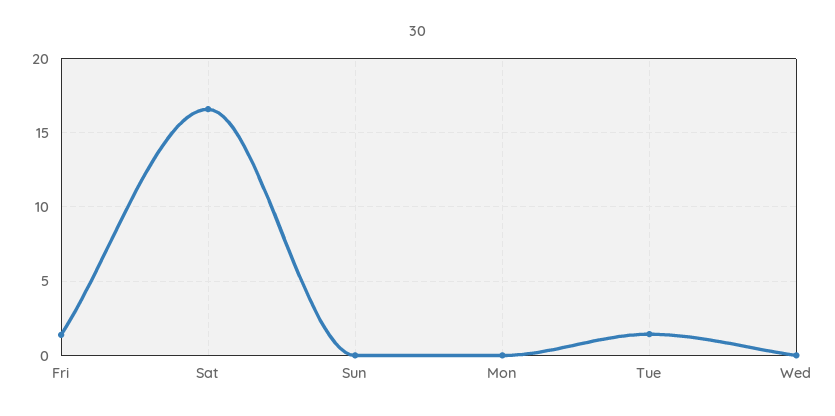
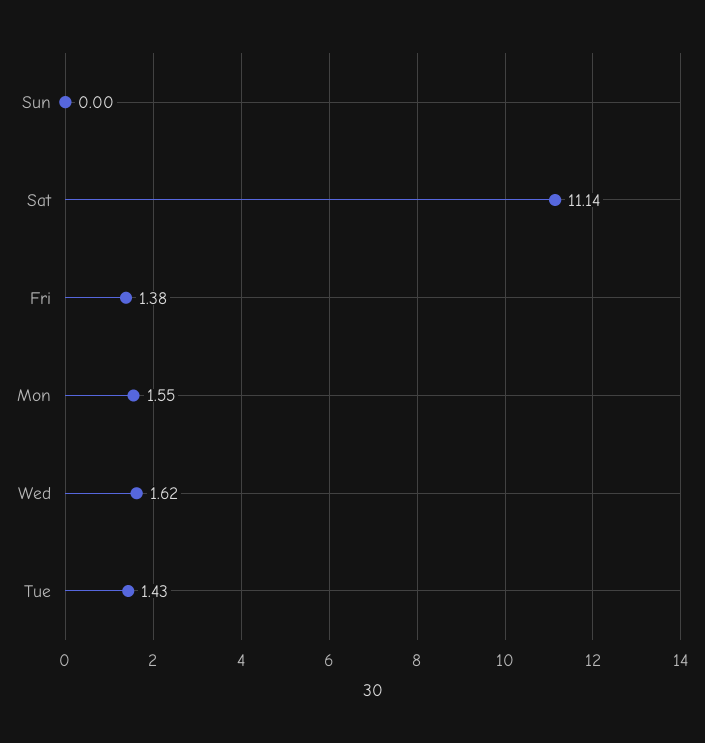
Sat: 16.5 -> 11.14
Mon: 0 -> 1.55
Wed: 0 -> 1.62

